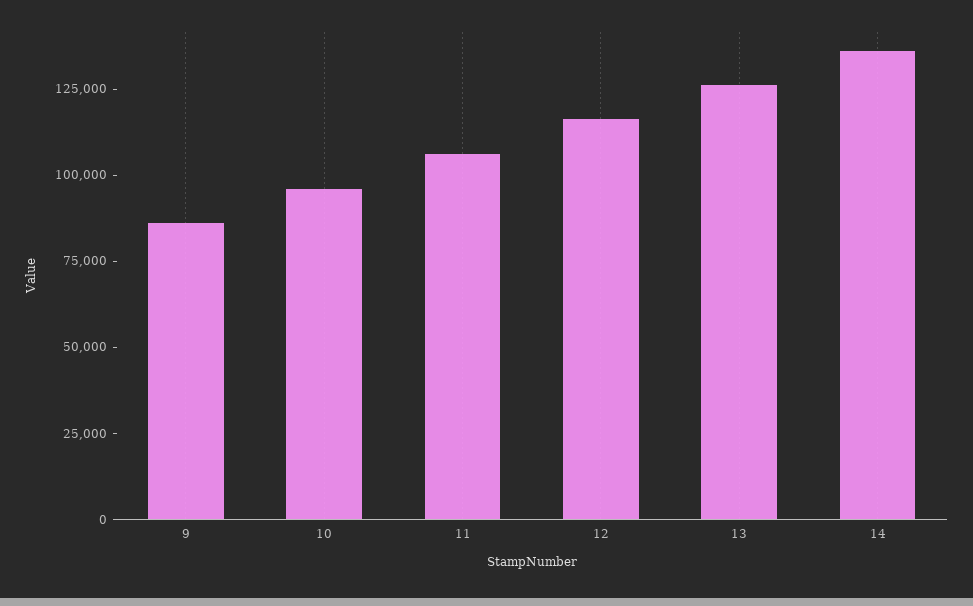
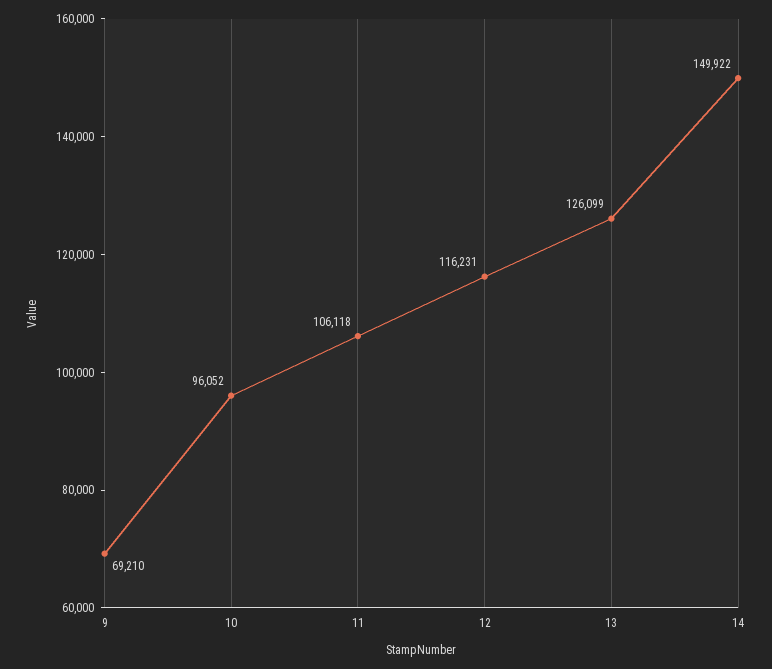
9: 85000 -> 69210
14: 135000 -> 149922

